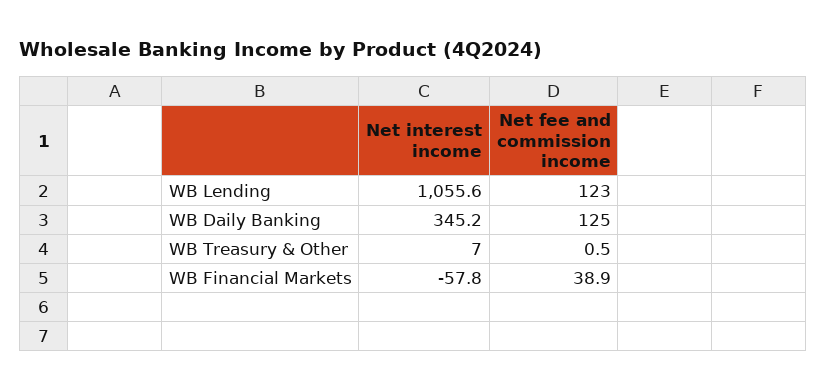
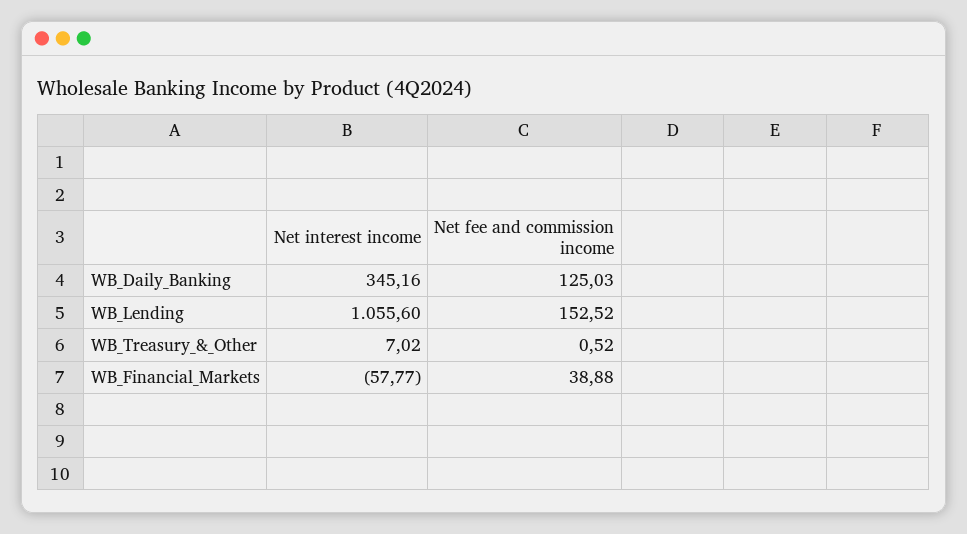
Net fee and commission income, WB Lending: 123 -> 152.52

